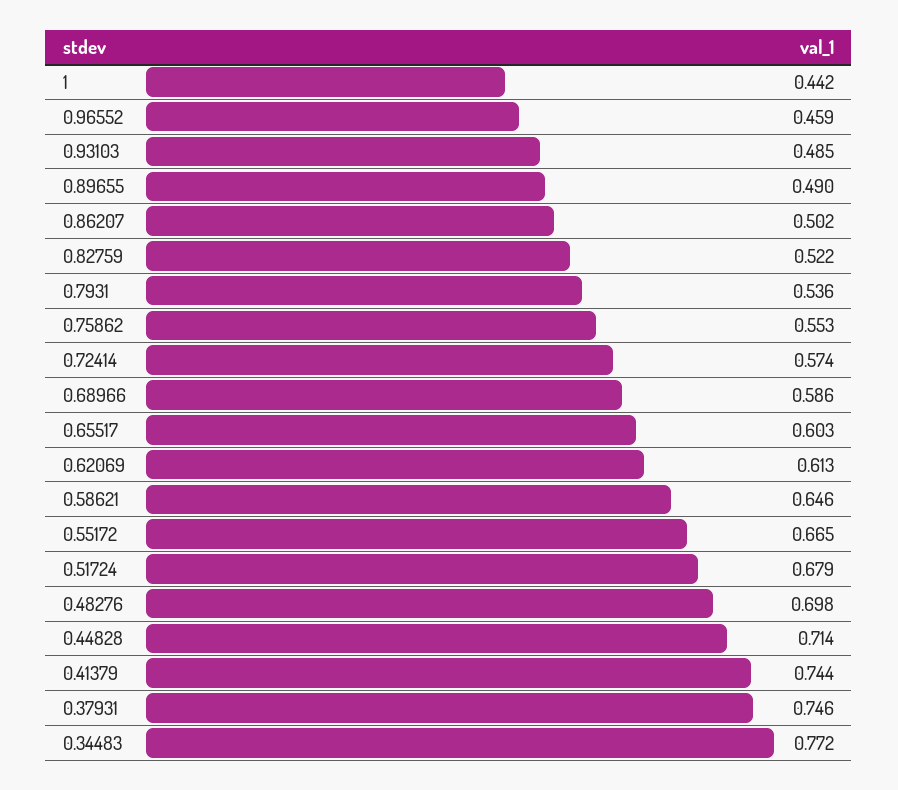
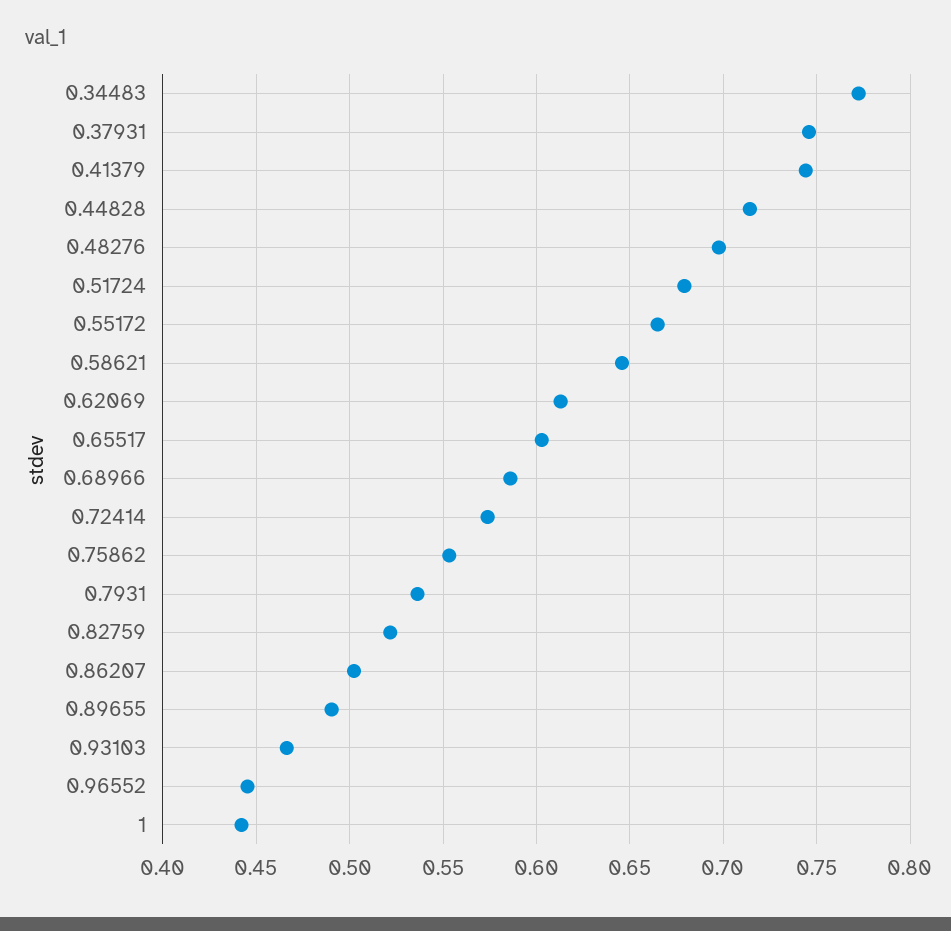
0.96552: 0.459 -> 0.445
0.93103: 0.485 -> 0.465

